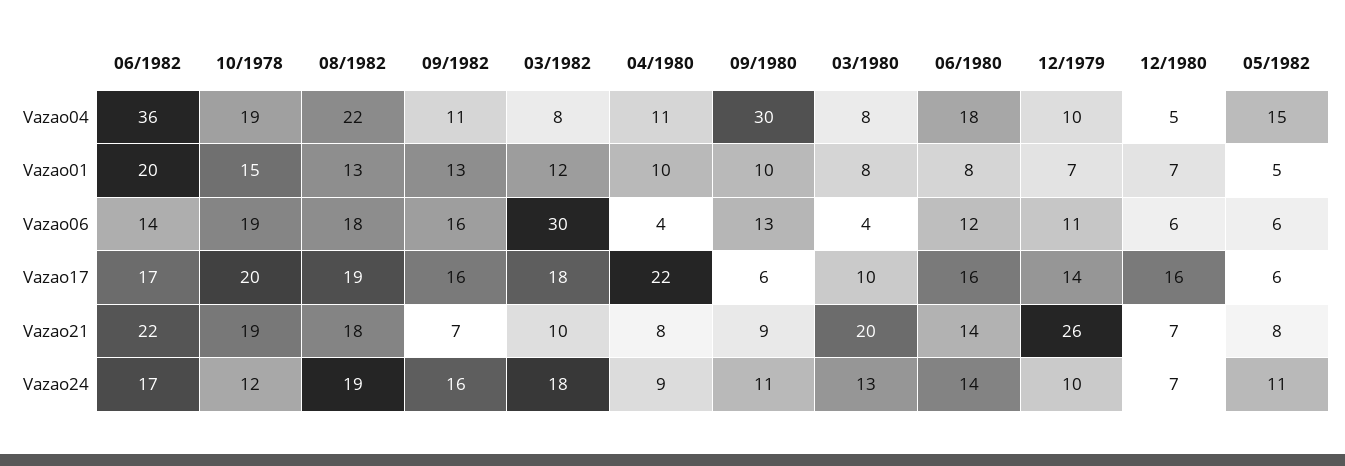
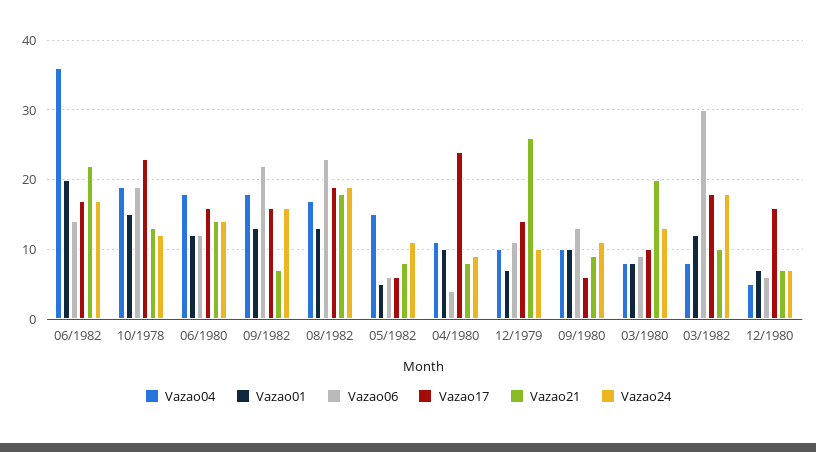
Vazao04, 08/1982: 22 -> 17
Vazao04, 09/1982: 11 -> 18
Vazao04, 09/1980: 30 -> 10
Vazao01, 06/1980: 8 -> 12
Vazao06, 08/1982: 18 -> 23
Vazao06, 09/1982: 16 -> 22
Vazao06, 03/1980: 4 -> 9
Vazao17, 10/1978: 20 -> 23
Vazao17, 04/1980: 22 -> 24
Vazao21, 10/1978: 19 -> 13

